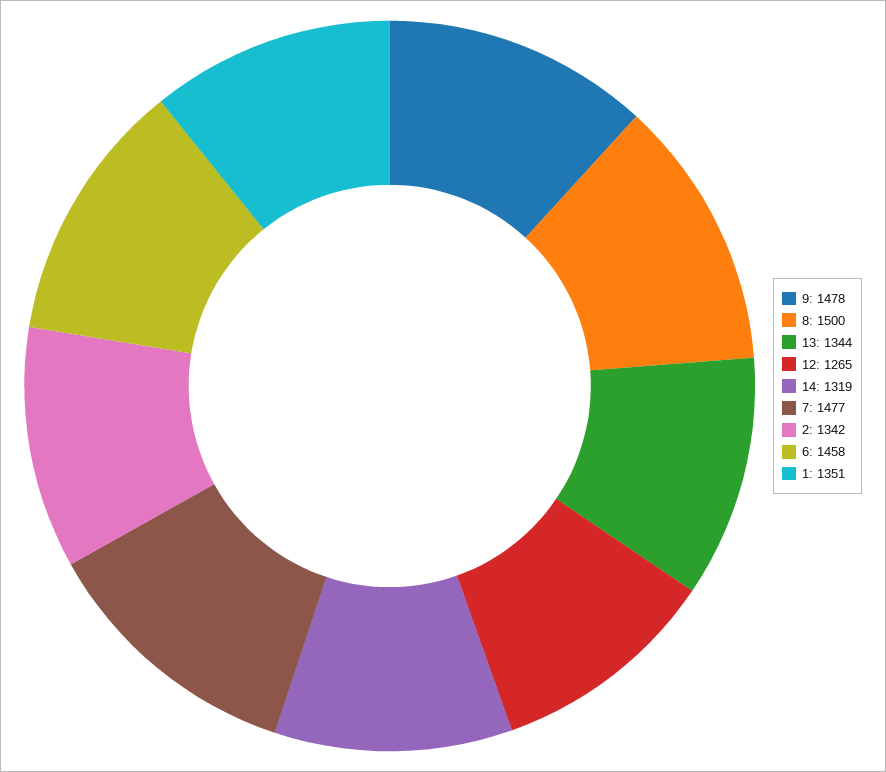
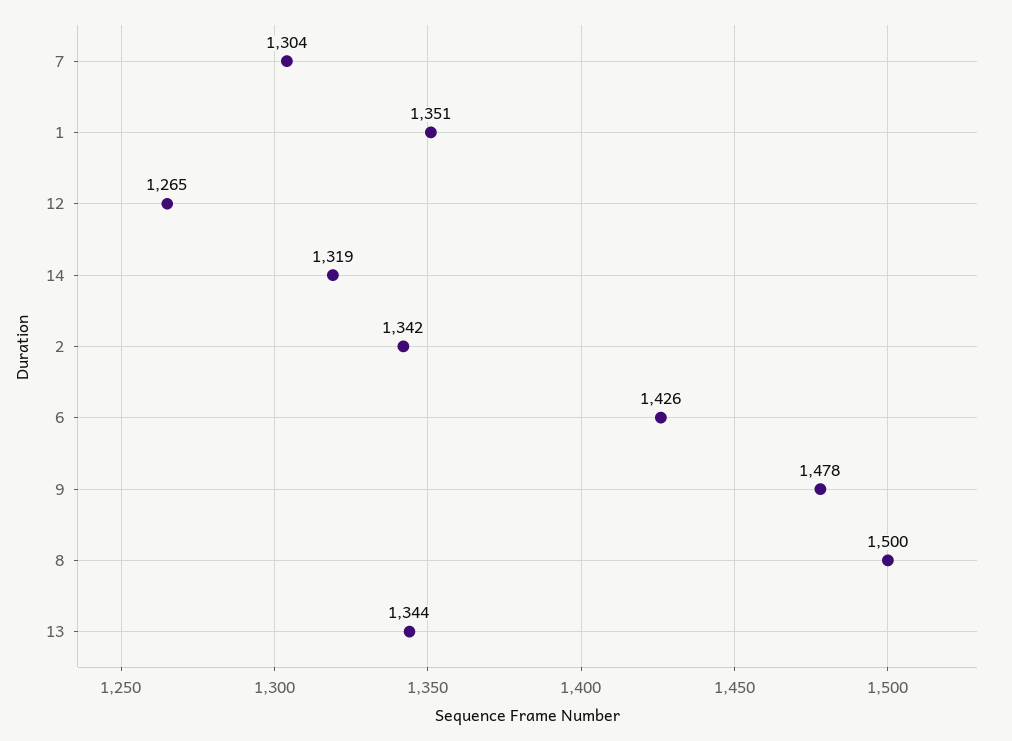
7: 1477 -> 1304
6: 1458 -> 1426

